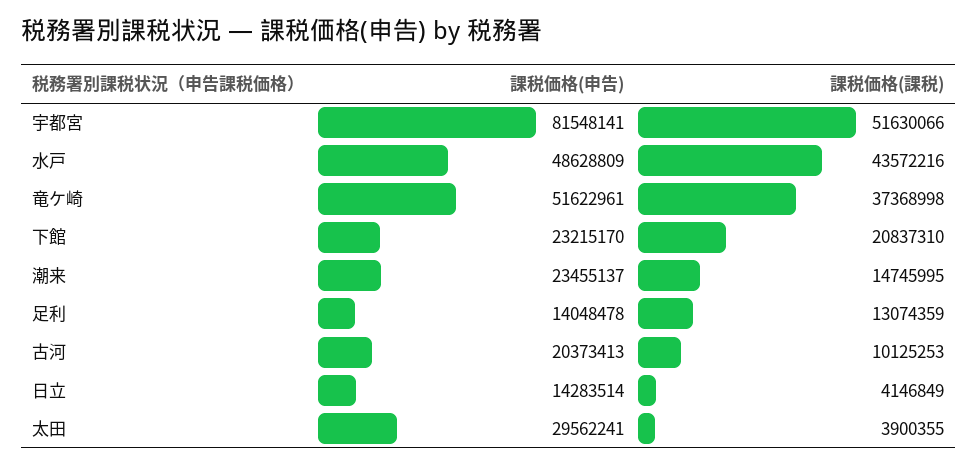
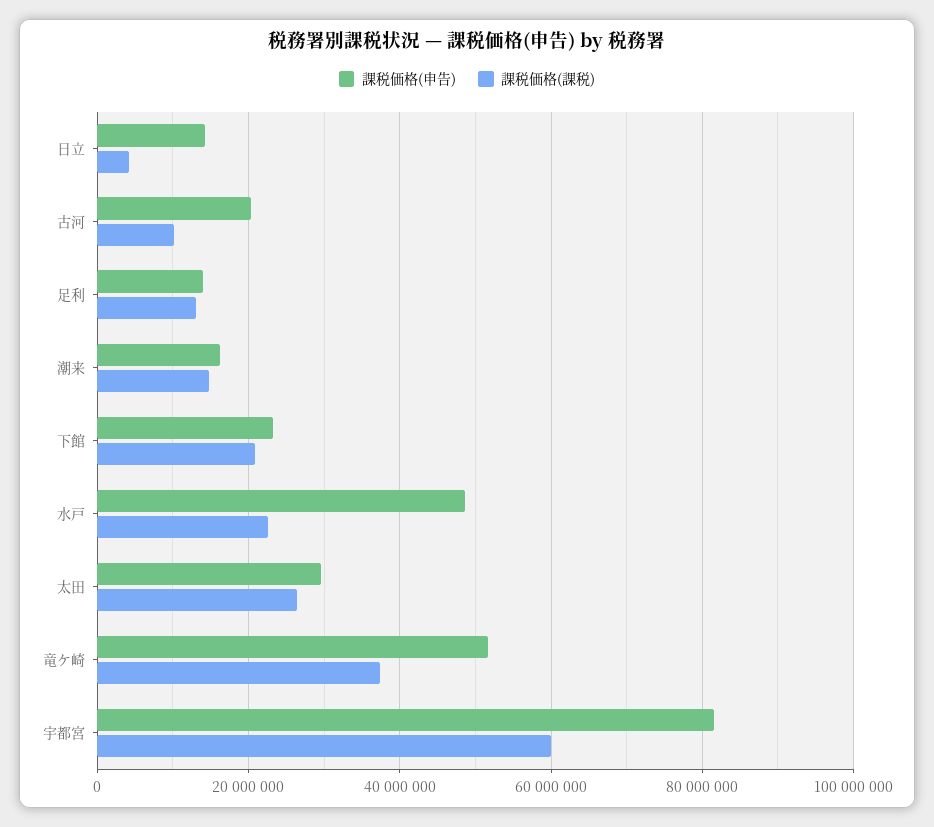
課税価格(課税), 宇都宮: 51630066 -> 60000000
課税価格(課税), 水戸: 43572216 -> 22000000
課税価格(申告), 潮来: 23455137 -> 16000000
課税価格(課税), 太田: 3900355 -> 26000000

